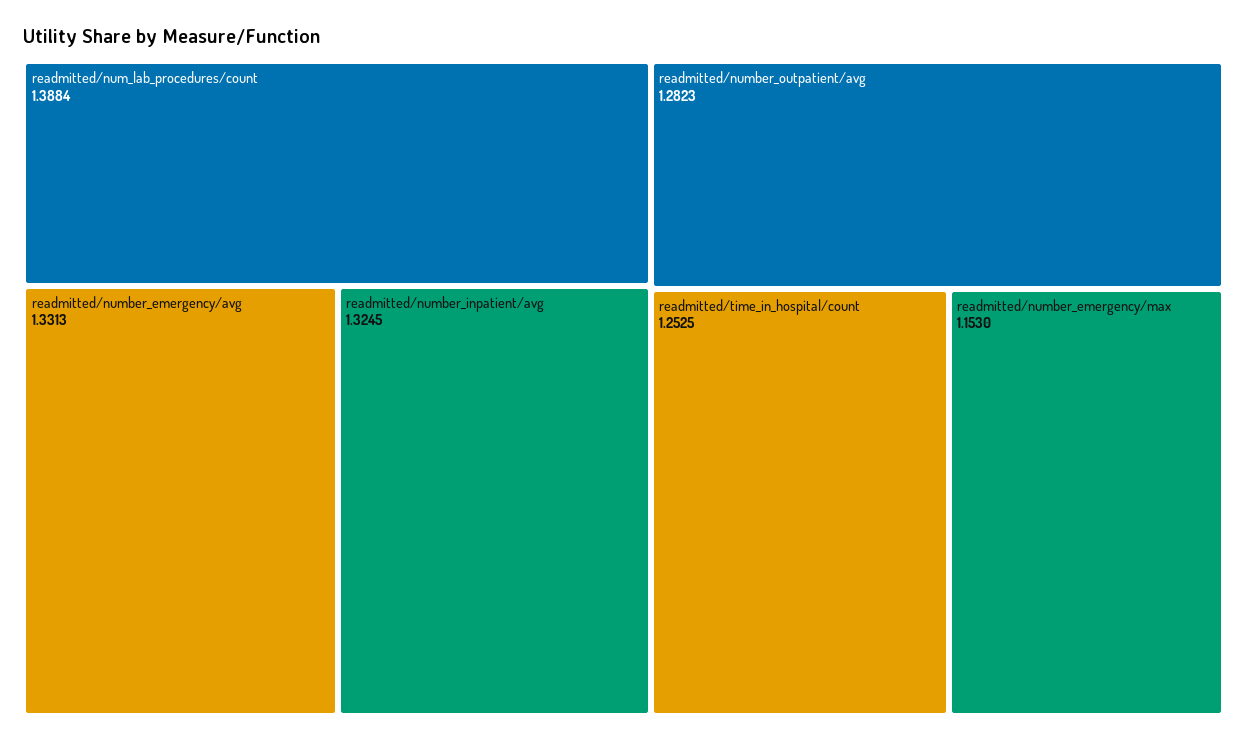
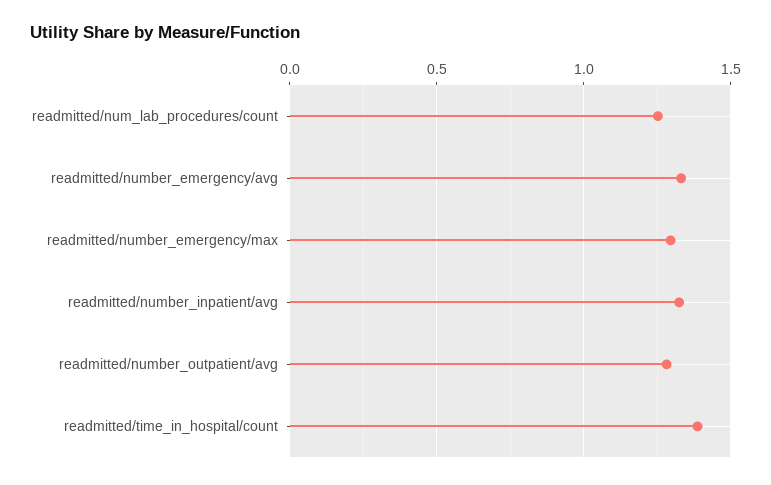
readmitted/num_lab_procedures/count: 1.3884 -> 1.25
readmitted/time_in_hospital/count: 1.2525 -> 1.4
readmitted/number_emergency/max: 1.153 -> 1.3

